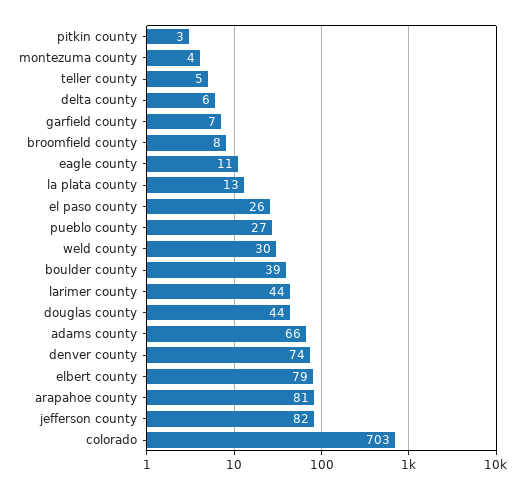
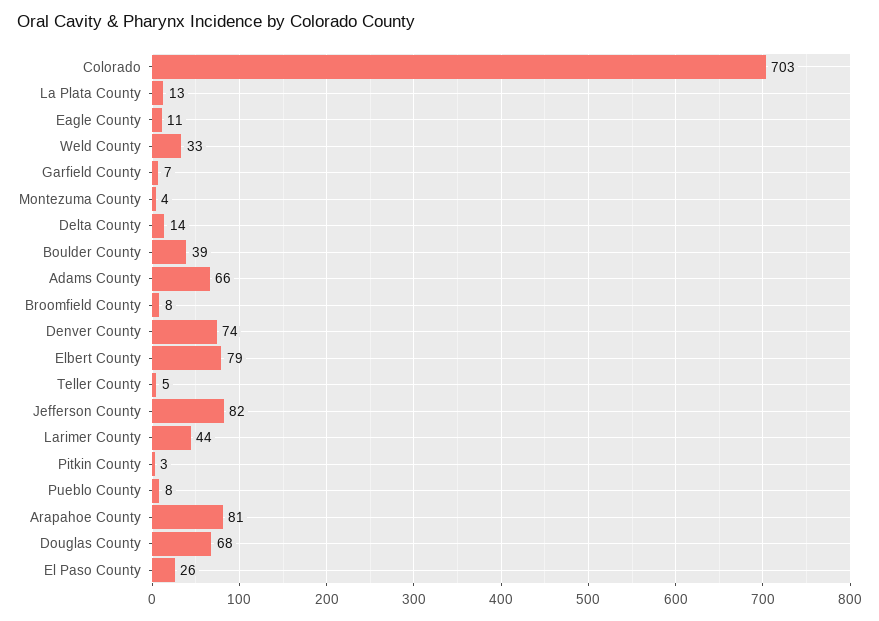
delta county: 6 -> 14
pueblo county: 27 -> 8
weld county: 30 -> 33
douglas county: 44 -> 68

